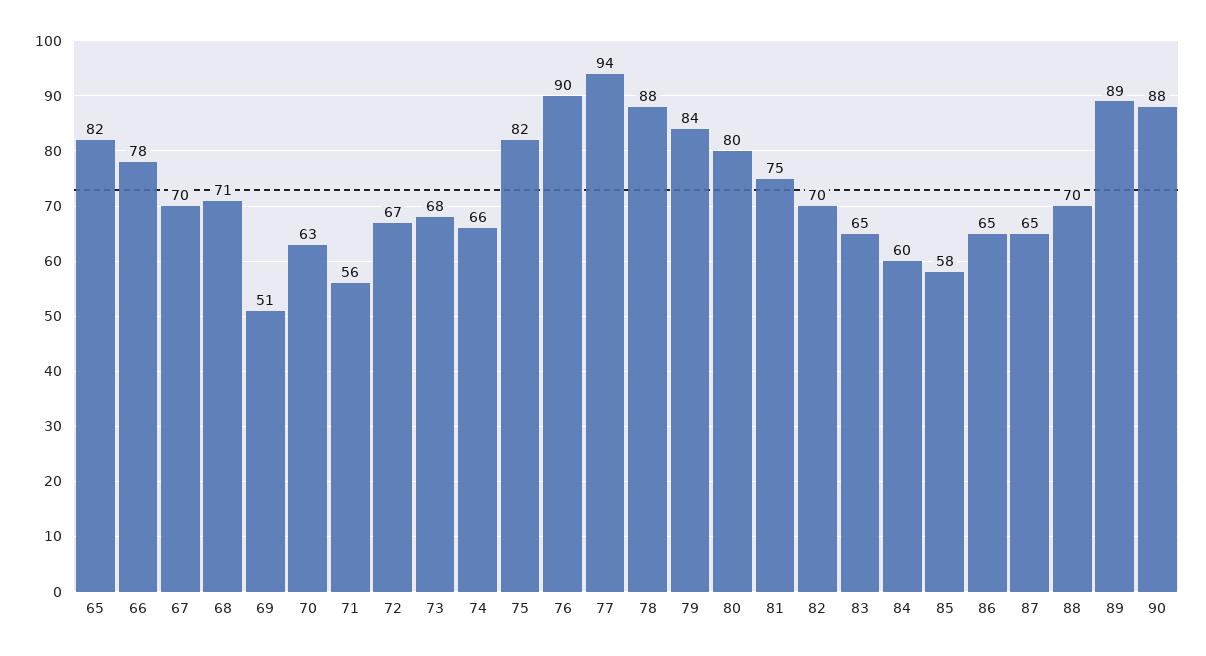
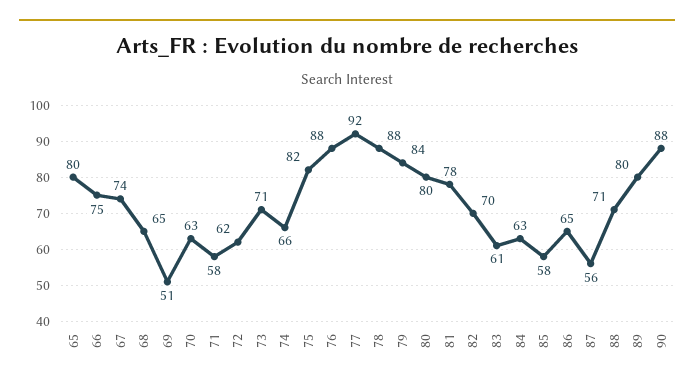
65: 82 -> 80
66: 78 -> 75
67: 70 -> 74
68: 71 -> 65
71: 56 -> 58
72: 67 -> 62
73: 68 -> 71
76: 90 -> 88
77: 94 -> 92
81: 75 -> 78
83: 65 -> 61
84: 60 -> 63
87: 65 -> 56
88: 70 -> 71
89: 89 -> 80

